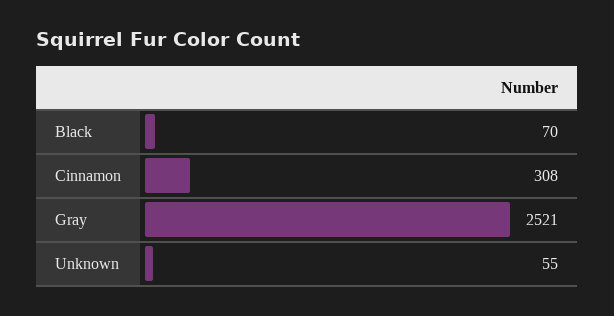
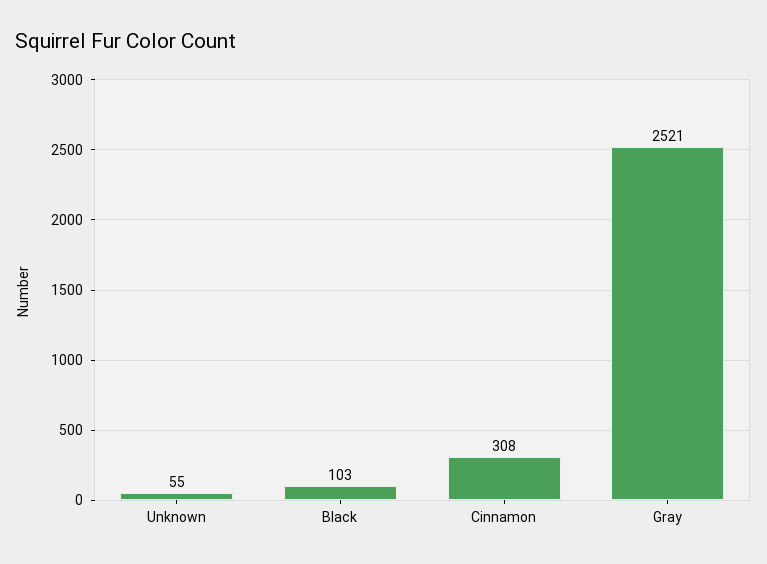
Black: 70 -> 103

